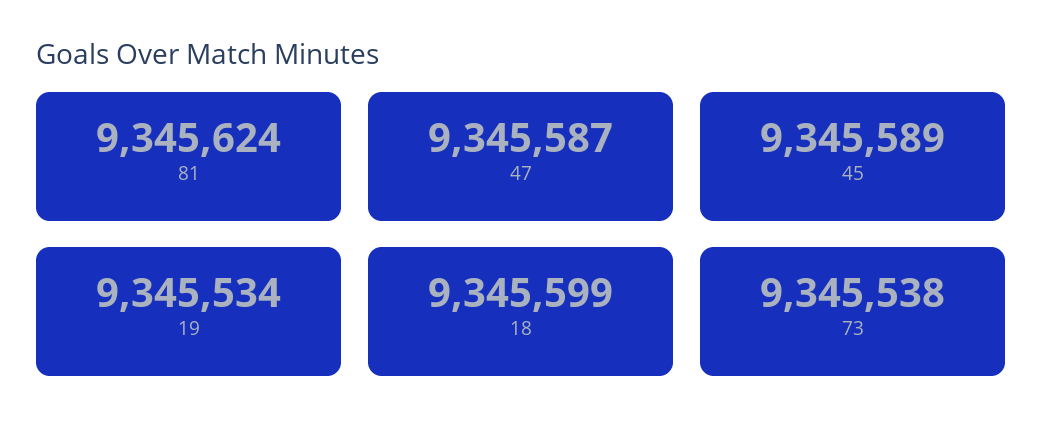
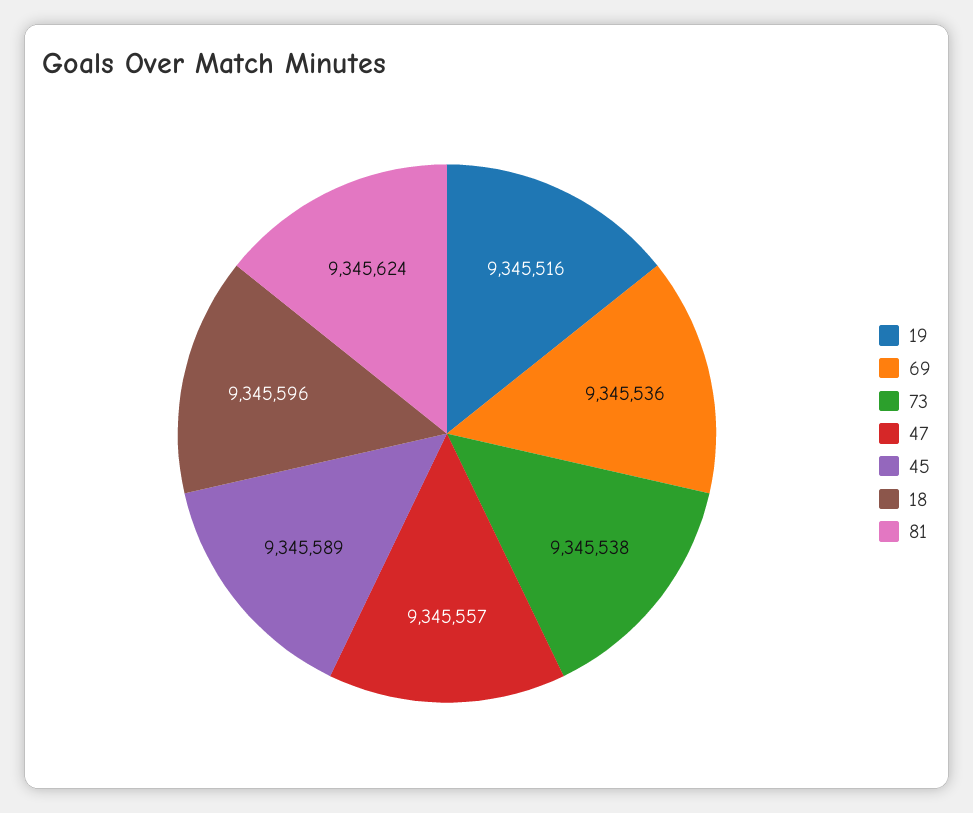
47: 9345587 -> 9345557
19: 9345534 -> 9345516
18: 9345599 -> 9345596
69: none -> 9345536

